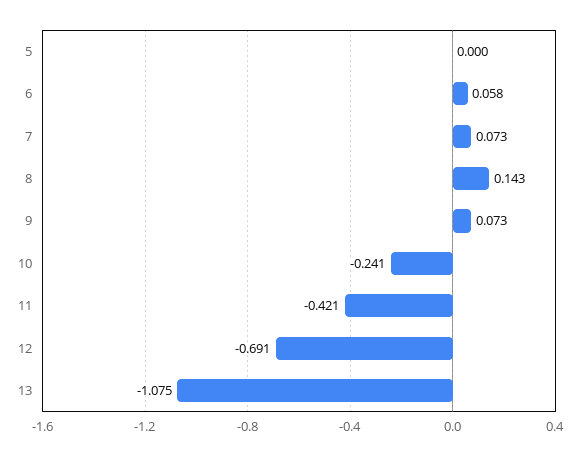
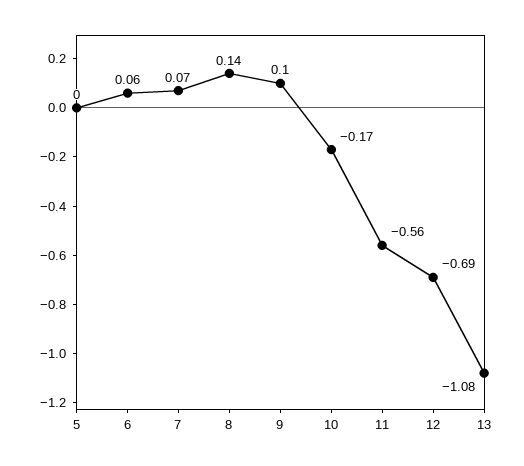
9: 0.073 -> 0.1
10: -0.241 -> -0.17
11: -0.421 -> -0.56

